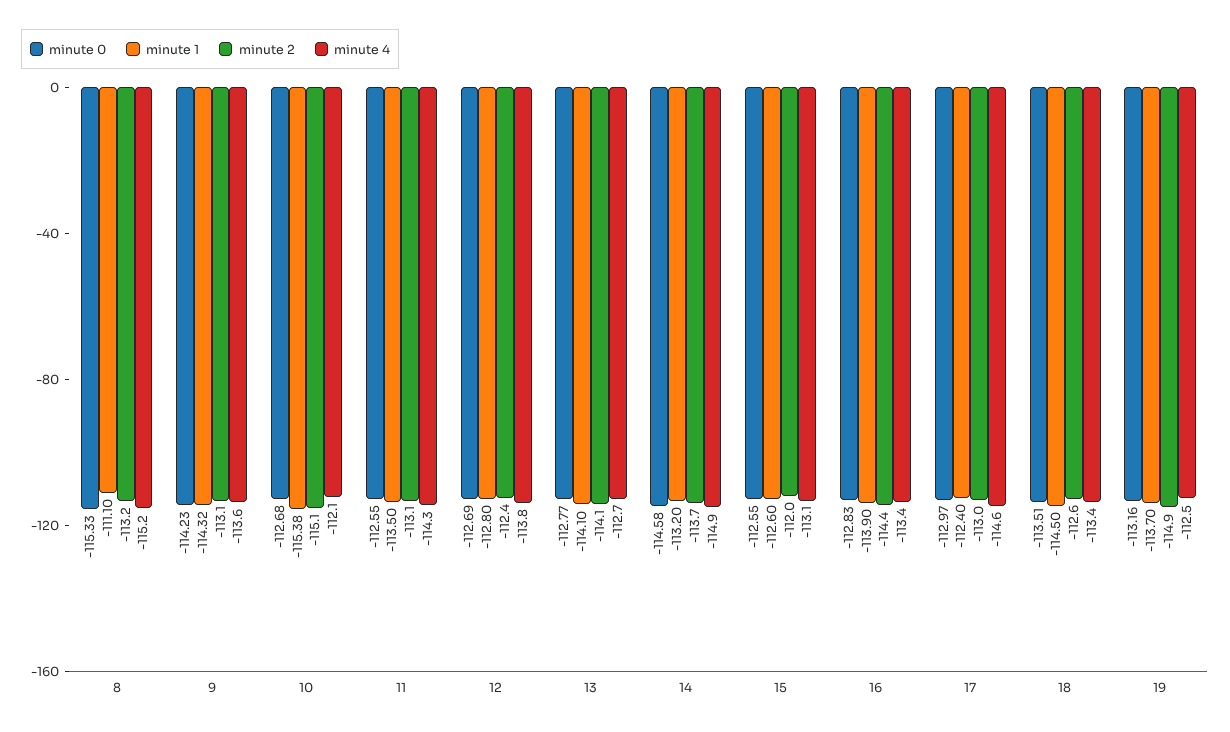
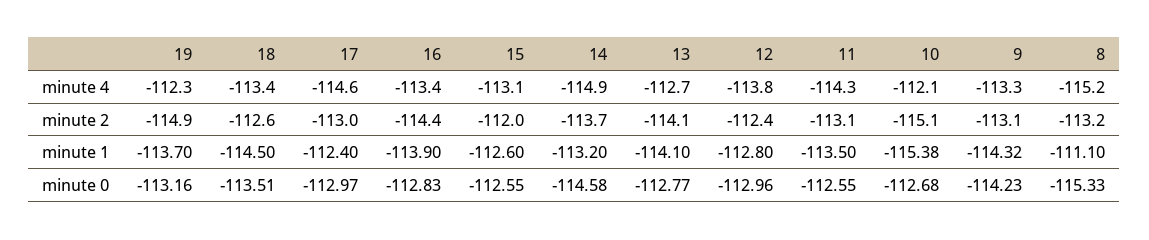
minute 4, 9: -113.6 -> -113.3
minute 0, 12: -112.69 -> -112.96
minute 4, 19: -112.5 -> -112.3

